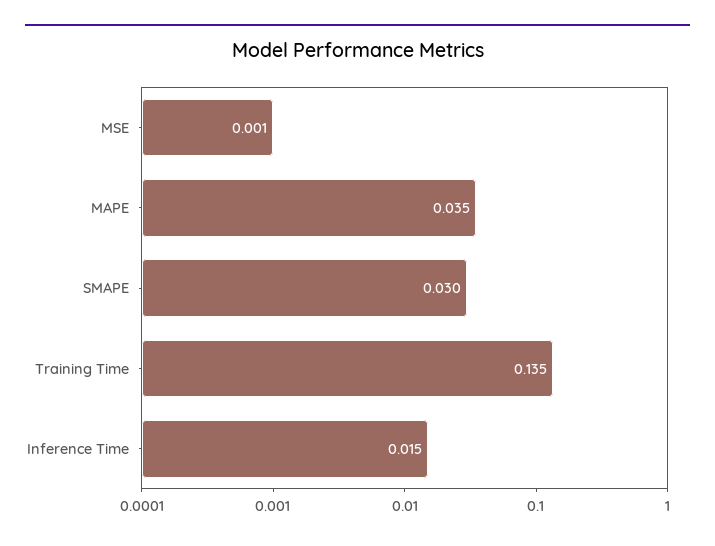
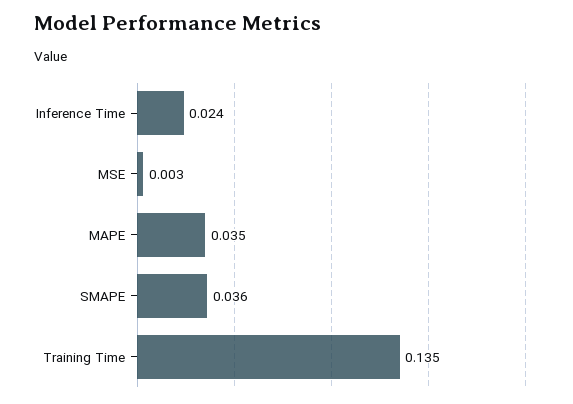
MSE: 0.001 -> 0.003
SMAPE: 0.03 -> 0.036
Inference Time: 0.015 -> 0.024

